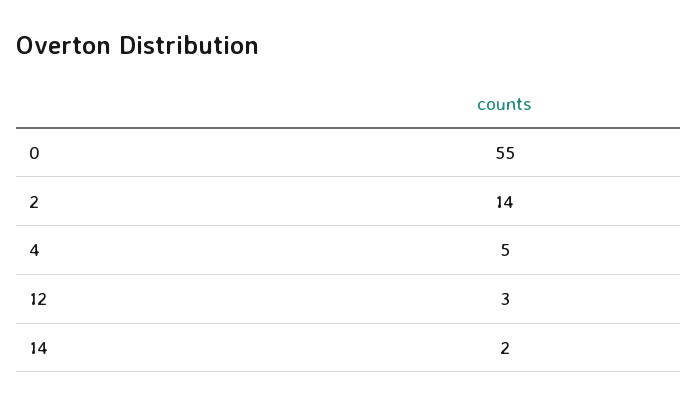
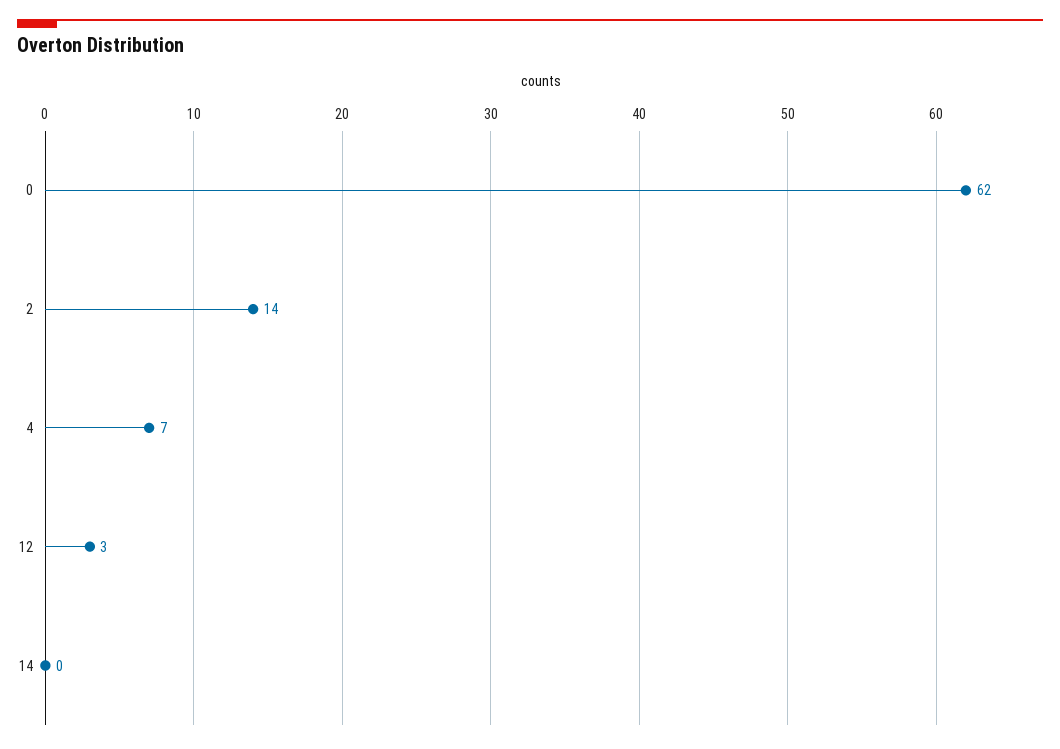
0: 55 -> 62
4: 5 -> 7
14: 2 -> 0

